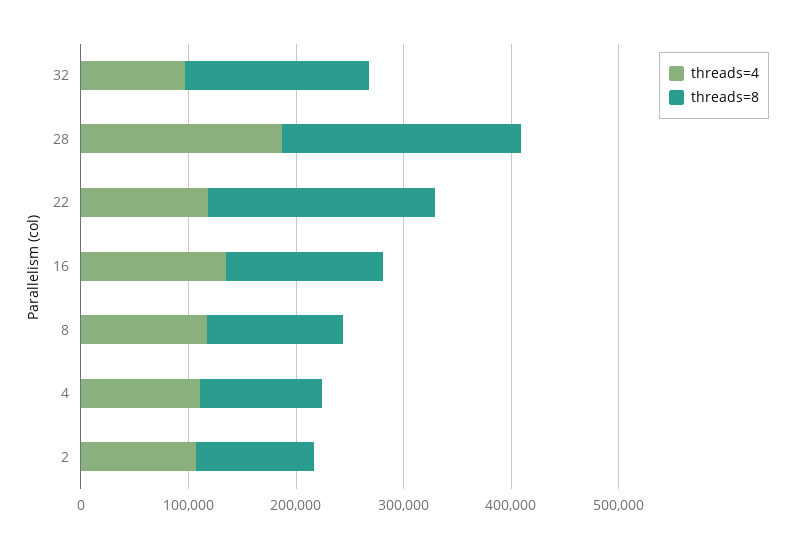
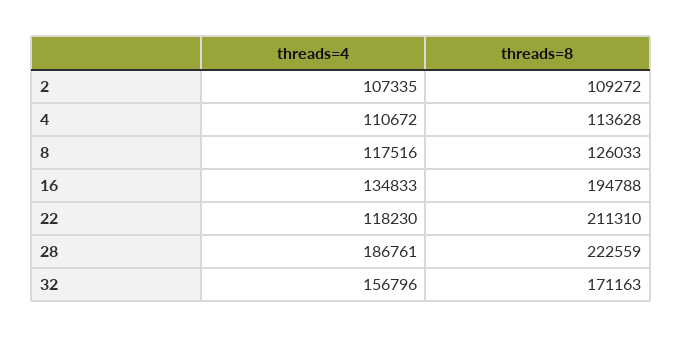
threads=4, 32: 100000 -> 156796
threads=8, 16: 140000 -> 194788

